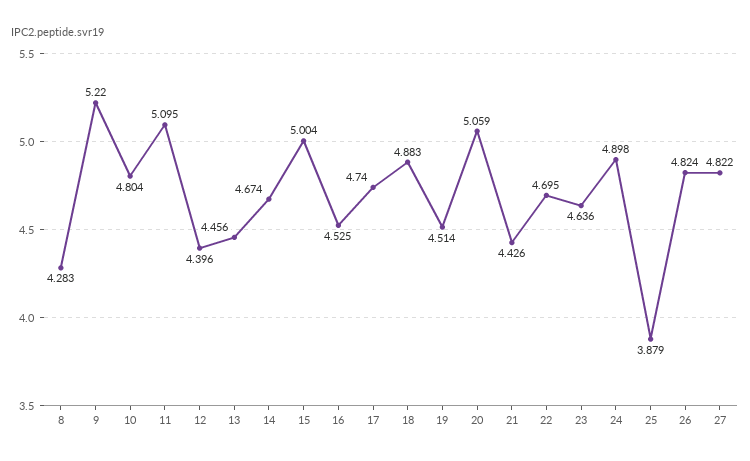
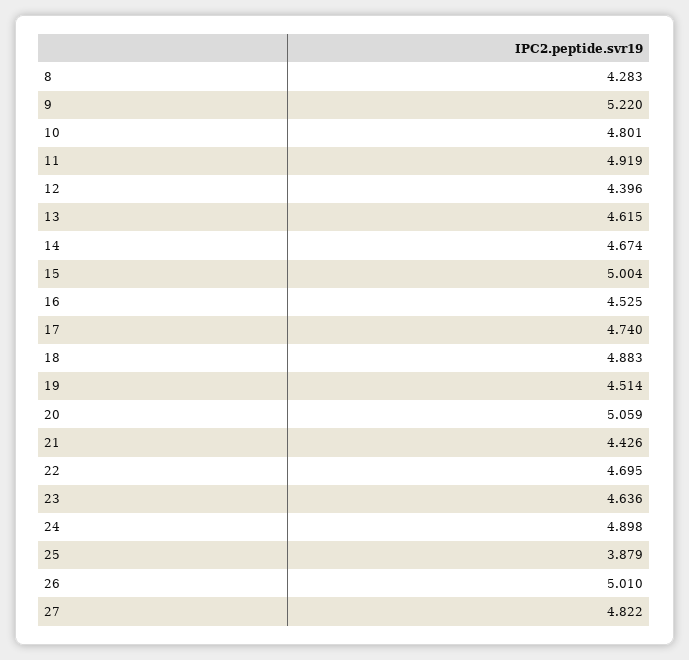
10: 4.804 -> 4.801
11: 5.095 -> 4.919
13: 4.456 -> 4.615
26: 4.824 -> 5.01

